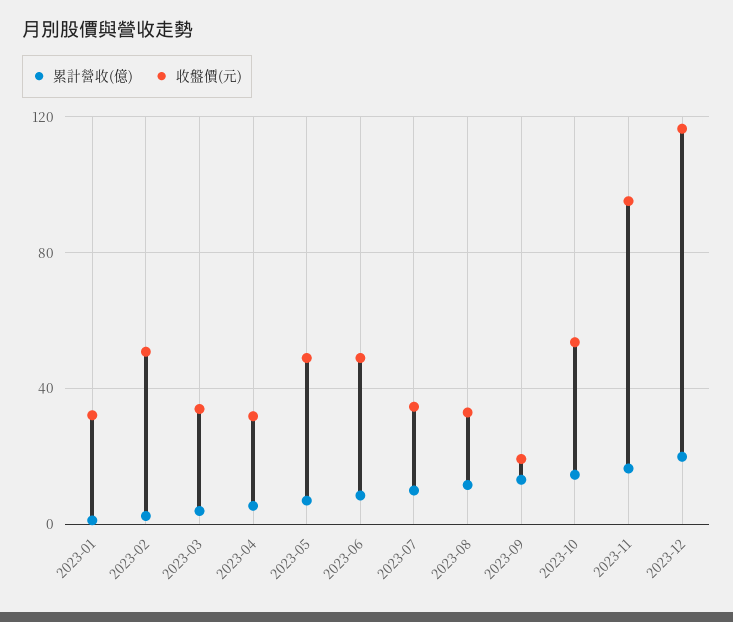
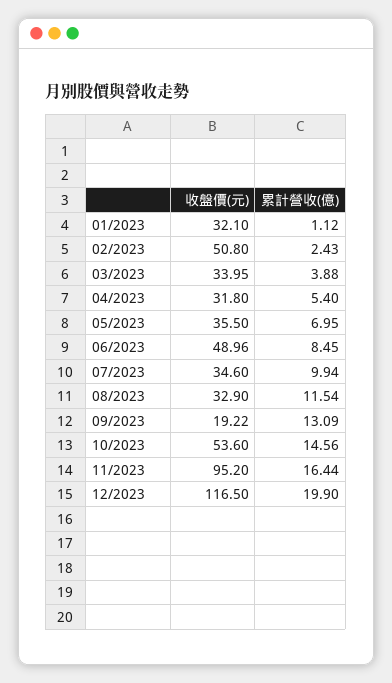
收盤價(元), 2023-05: 50 -> 35.5

